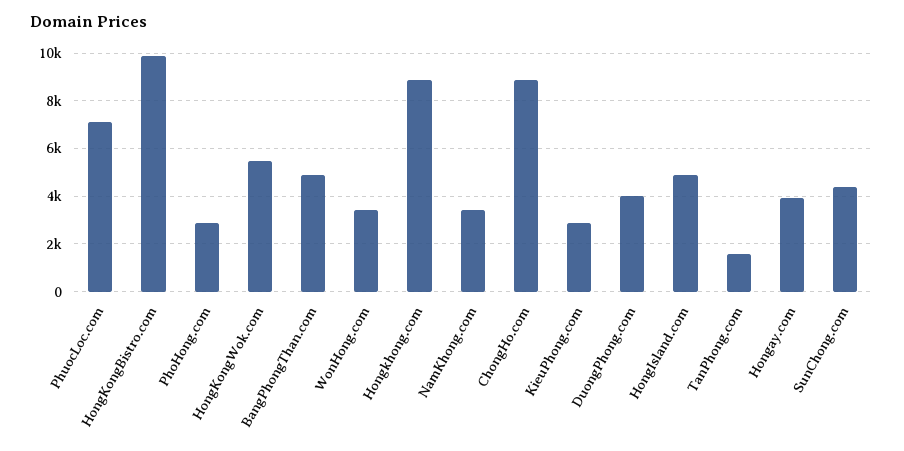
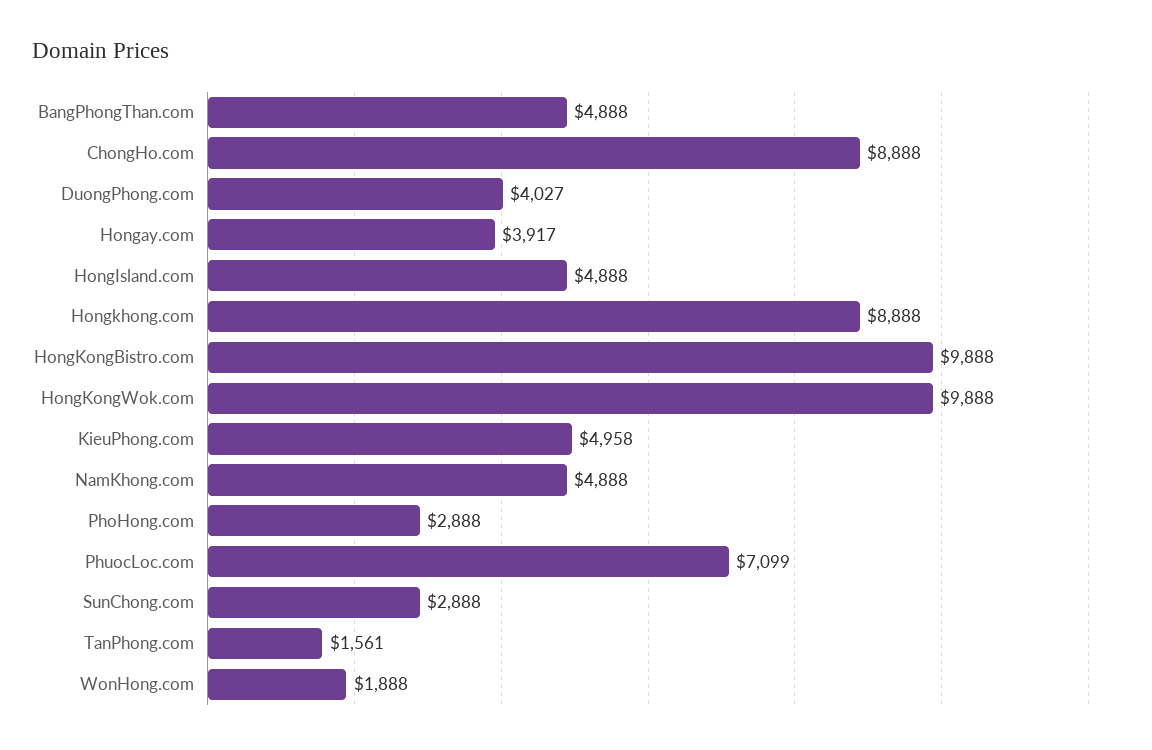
HongKongWok.com: 5500 -> 9888
WonHong.com: 3500 -> 1888
NamKhong.com: 3500 -> 4888
KieuPhong.com: 3000 -> 4958
SunChong.com: 4500 -> 2888

